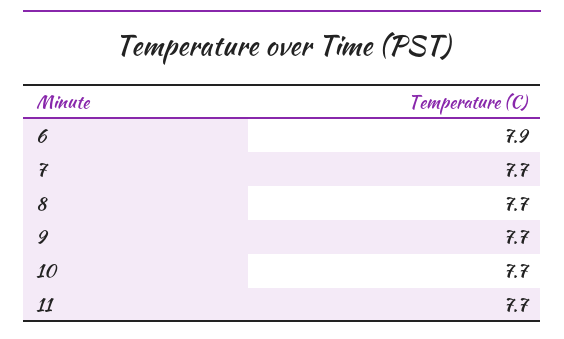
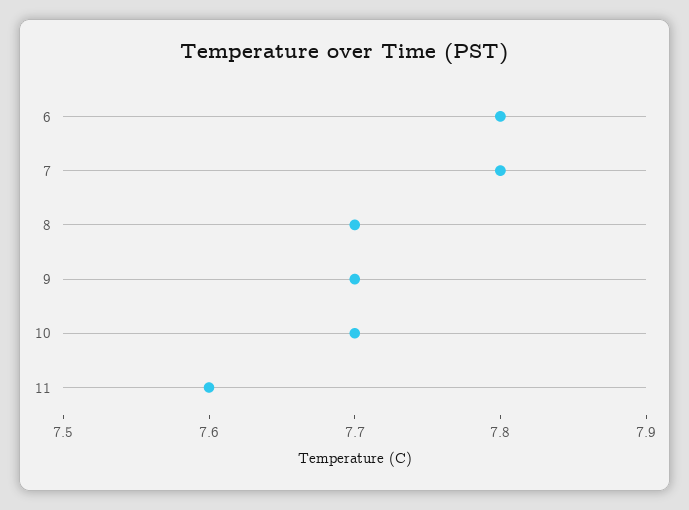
6: 7.9 -> 7.8
7: 7.7 -> 7.8
11: 7.7 -> 7.6

